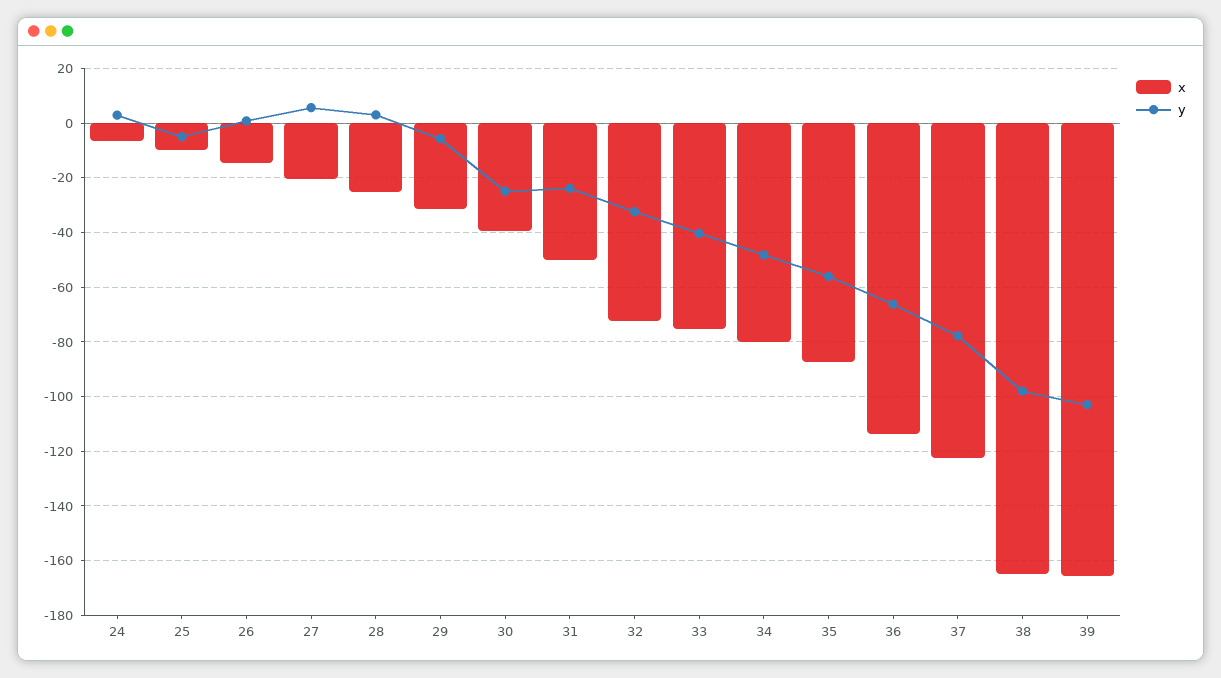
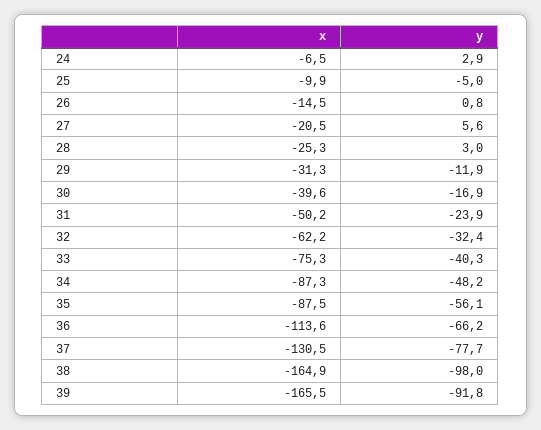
y, 29: -5 -> -11.9
y, 30: -25 -> -16.9
x, 32: -72.5 -> -62.2
x, 34: -80 -> -87.3
x, 37: -122.5 -> -130.5
y, 39: -102.5 -> -91.8

